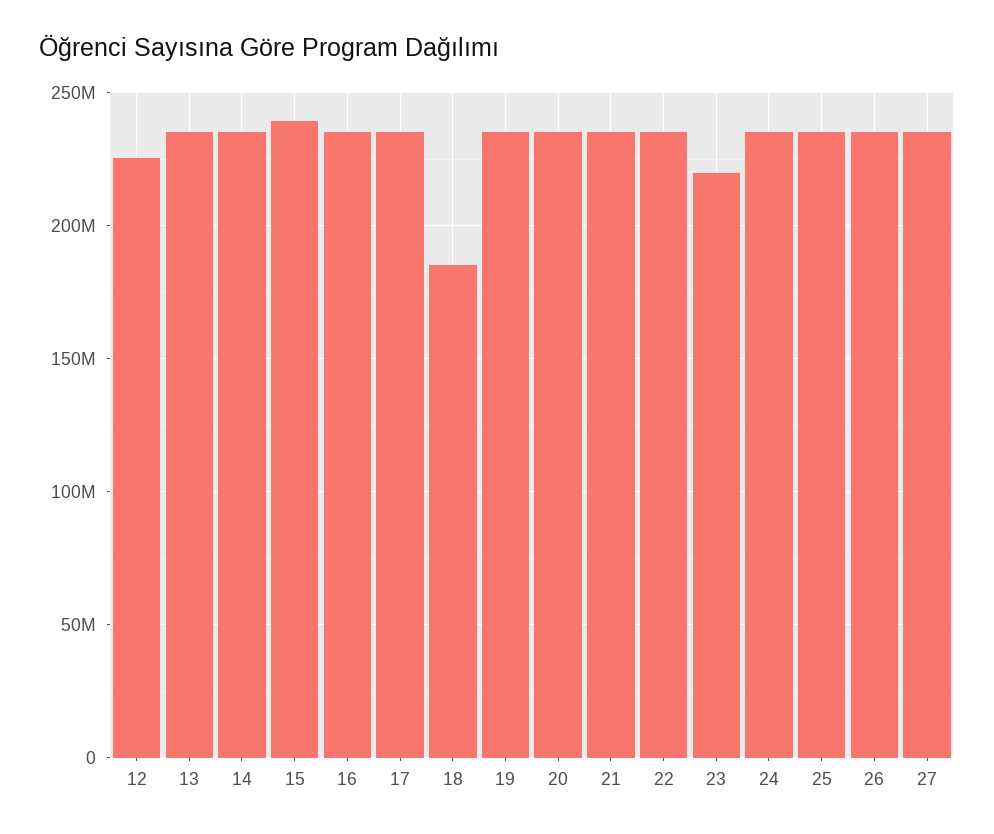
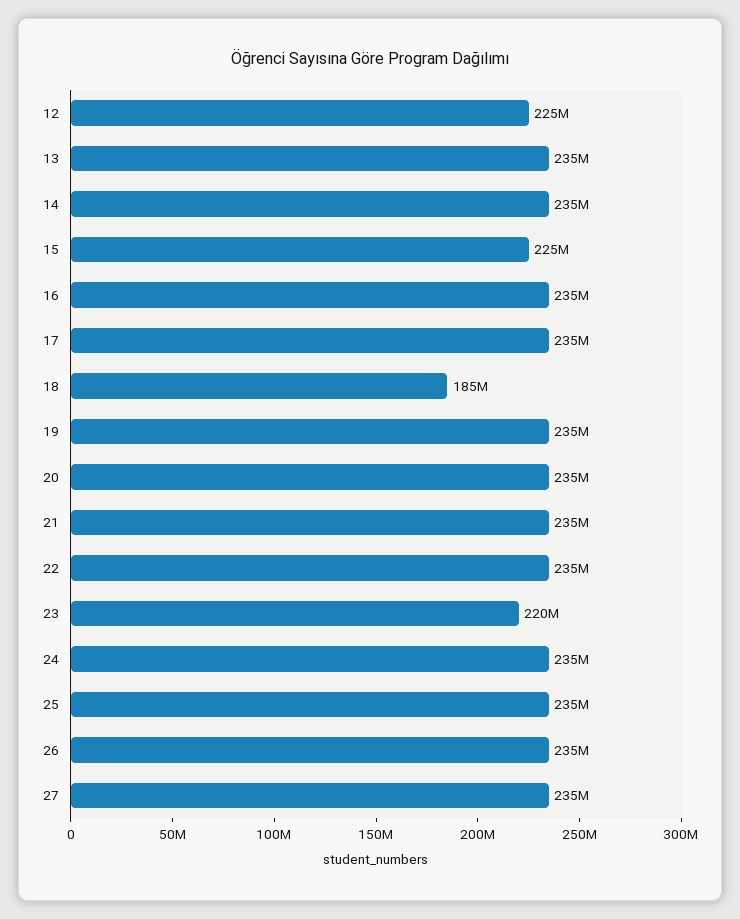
15: 240000000 -> 225000000

